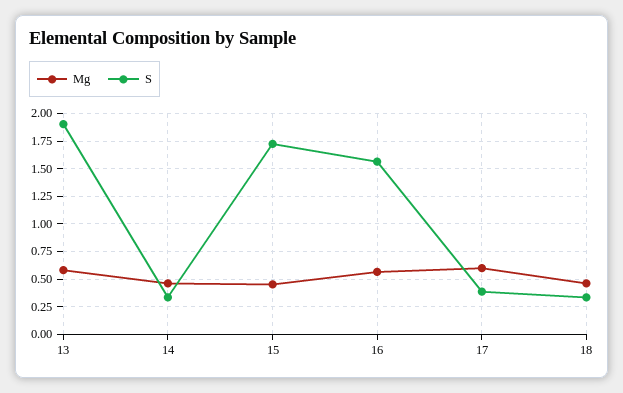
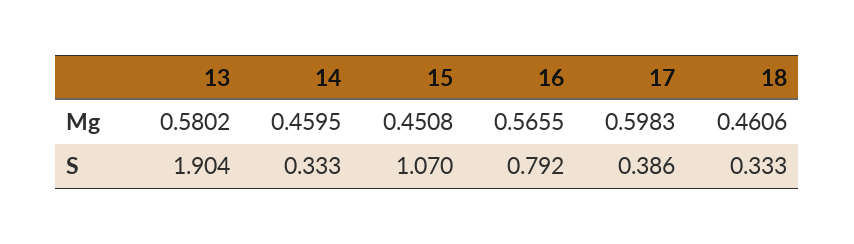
S, 15: 1.75 -> 1.07
S, 16: 1.5 -> 0.792

